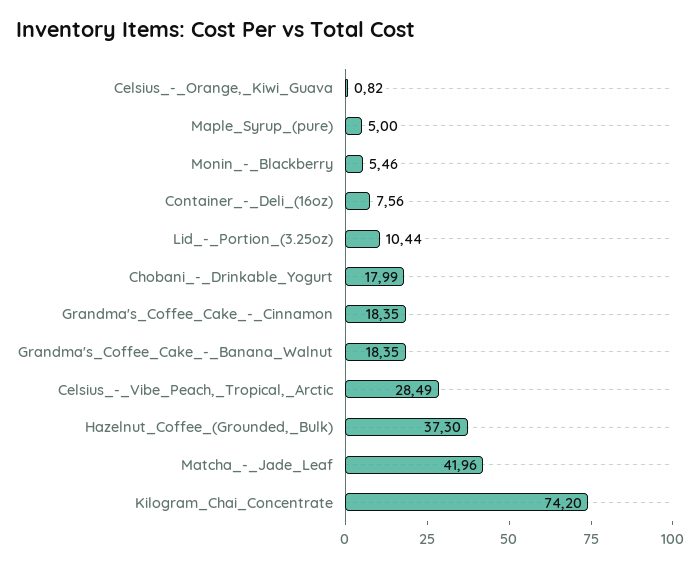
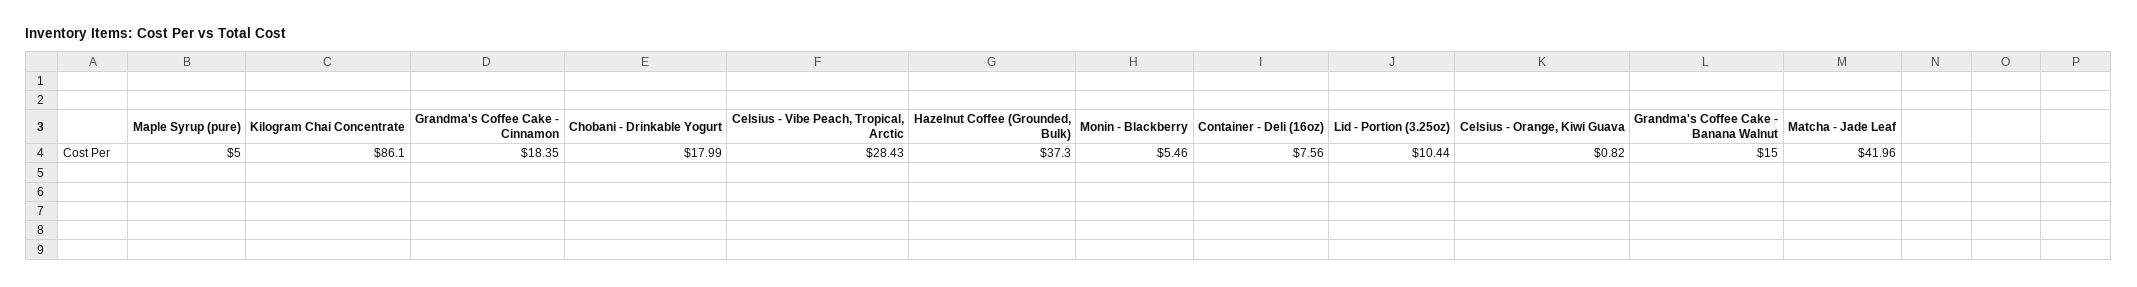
Grandma's_Coffee_Cake_-_Banana_Walnut: 18.35 -> 15
Celsius_-_Vibe_Peach,_Tropical,_Arctic: 28.49 -> 28.43
Kilogram_Chai_Concentrate: 74.2 -> 86.1

